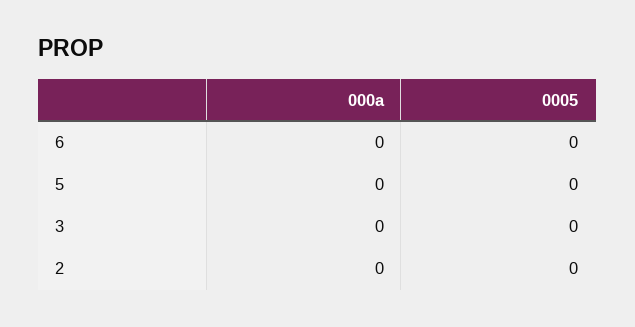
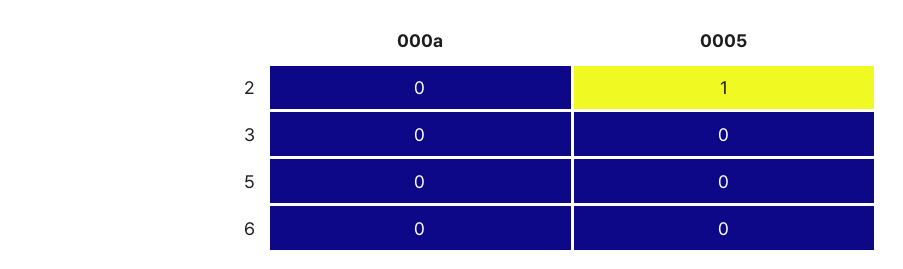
0005, 2: 0 -> 1

